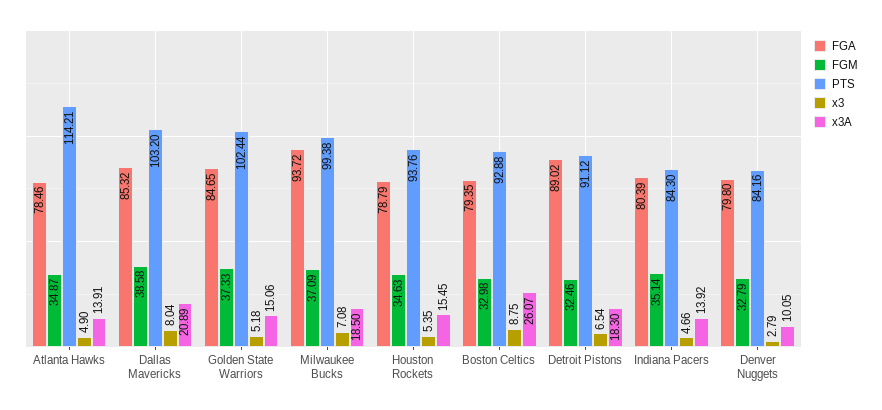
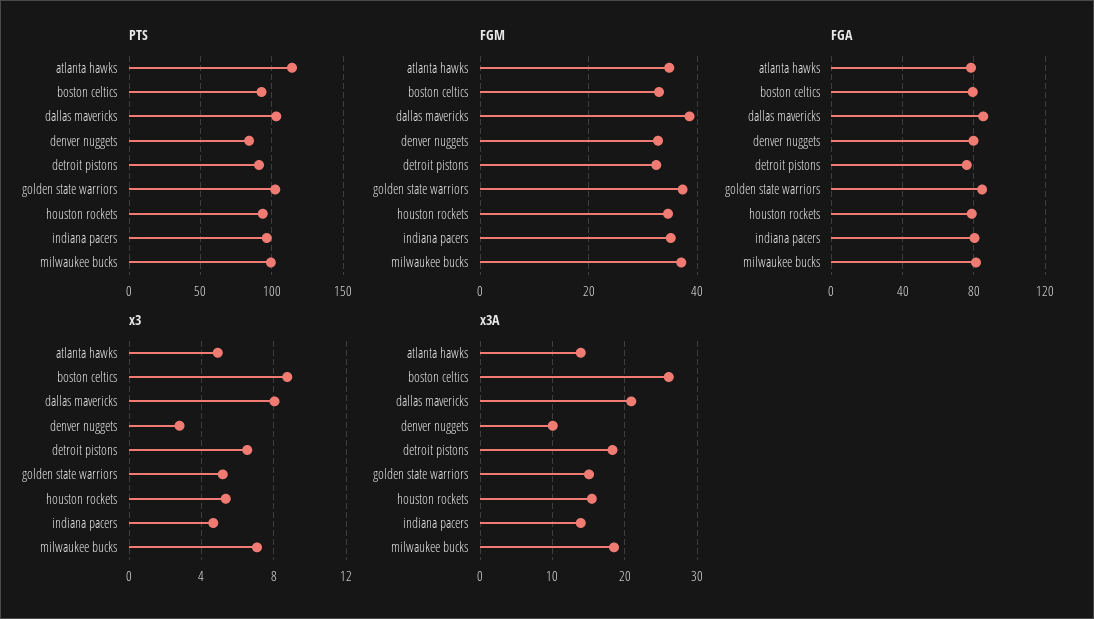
FGA, Milwaukee Bucks: 93.72 -> 80
FGA, Detroit Pistons: 89.02 -> 75
PTS, Indiana Pacers: 84.3 -> 95

